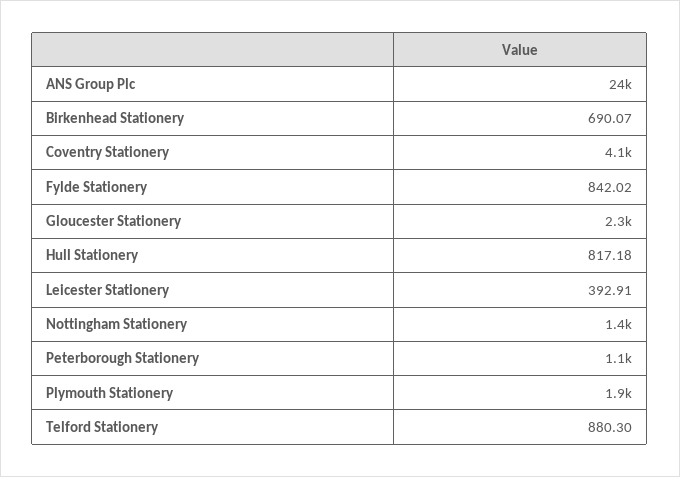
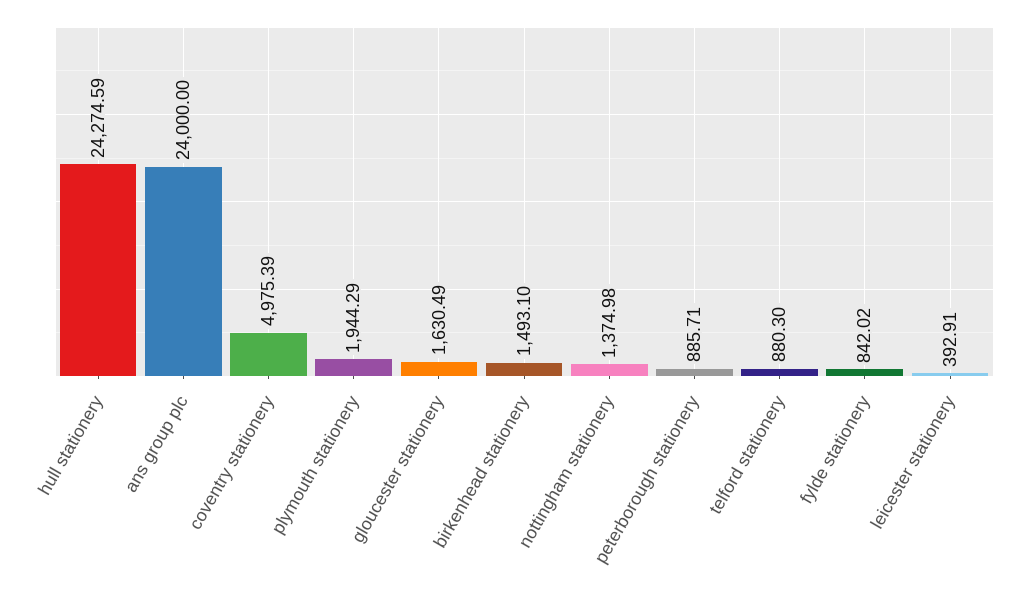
Birkenhead Stationery: 690.07 -> 1493.1
Coventry Stationery: 4100 -> 4975.39
Gloucester Stationery: 2300 -> 1630.49
Hull Stationery: 817.18 -> 24274.59
Peterborough Stationery: 1100 -> 885.71

